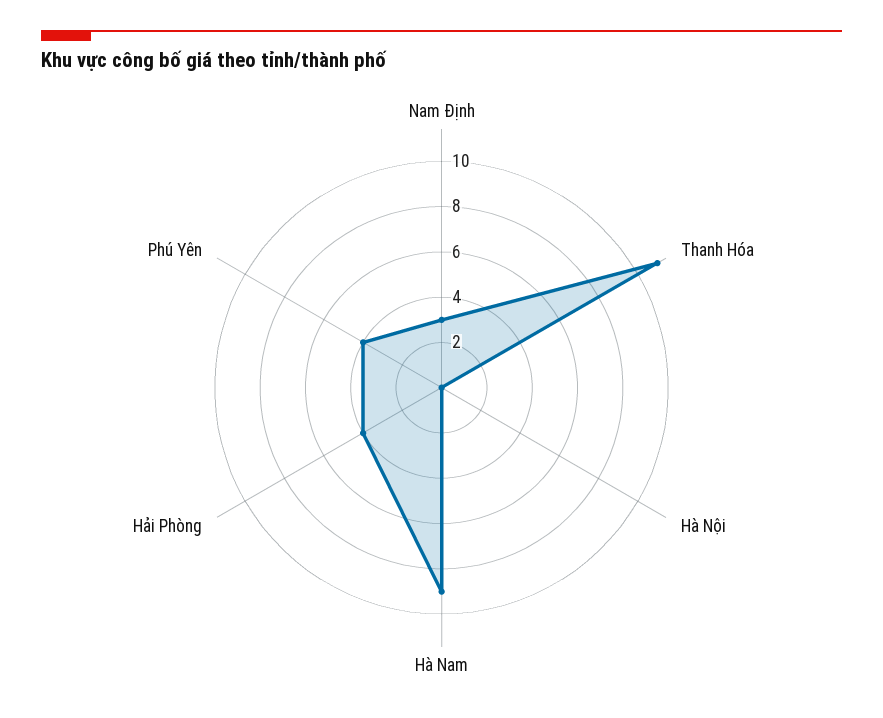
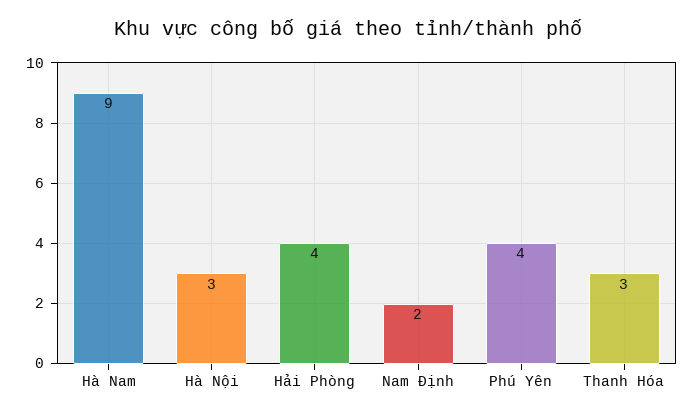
Nam Định: 3 -> 2
Thanh Hóa: 11 -> 3
Hà Nội: 0 -> 3

